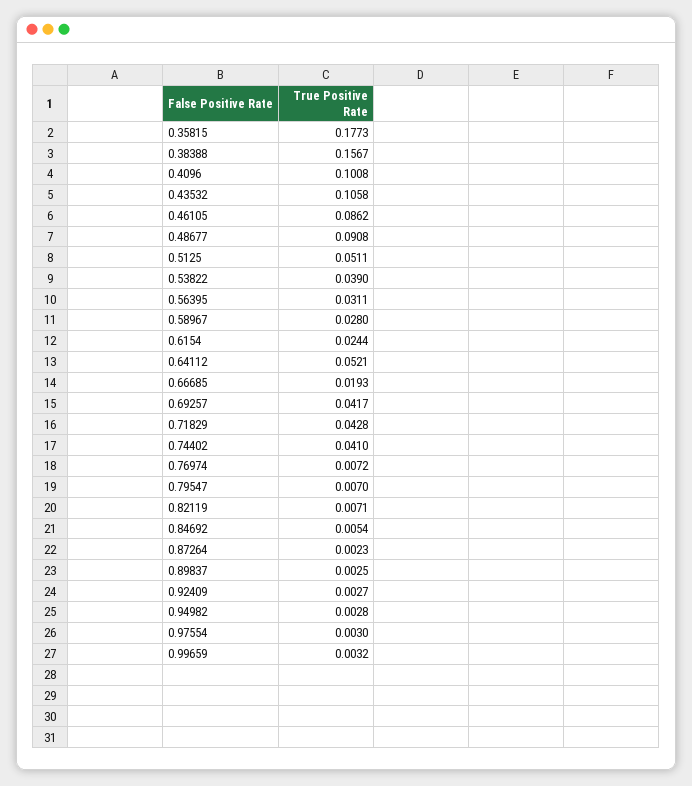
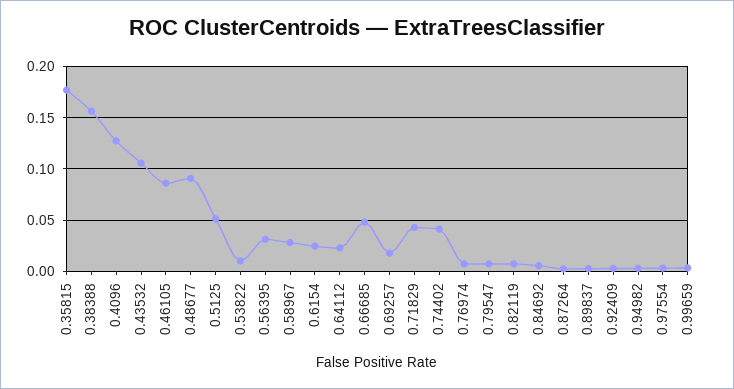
0.4096: 0.1008 -> 0.13
0.53822: 0.039 -> 0.01
0.64112: 0.0521 -> 0.02
0.66685: 0.0193 -> 0.05
0.69257: 0.0417 -> 0.02

